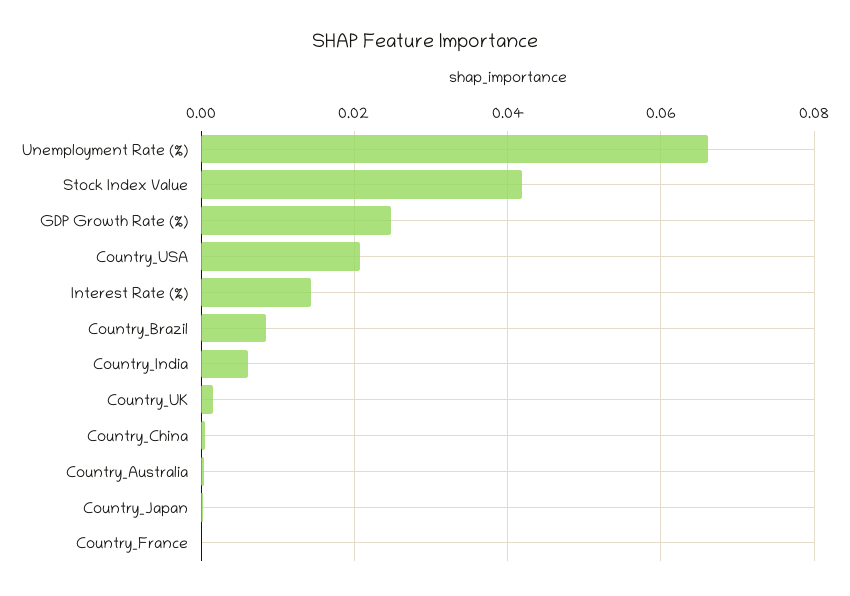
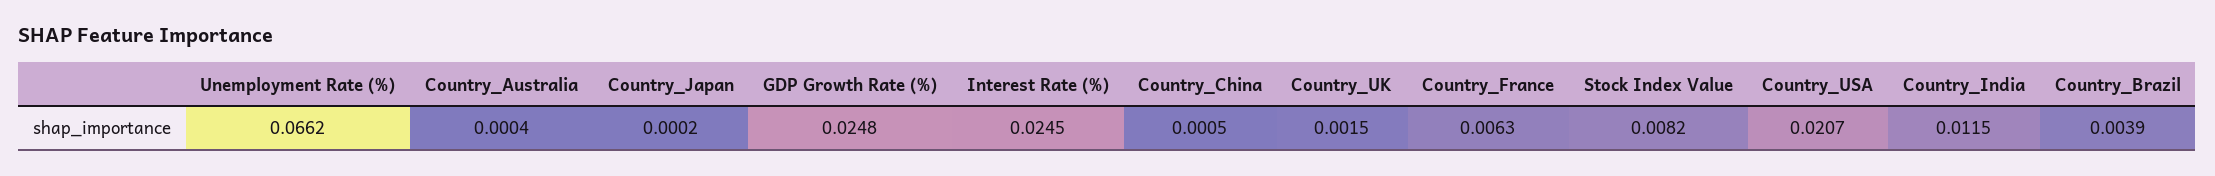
Stock Index Value: 0.042 -> 0.0082
Interest Rate (%): 0.014 -> 0.0245
Country_Brazil: 0.008 -> 0.0039
Country_India: 0.006 -> 0.0115
Country_France: 0 -> 0.0063

